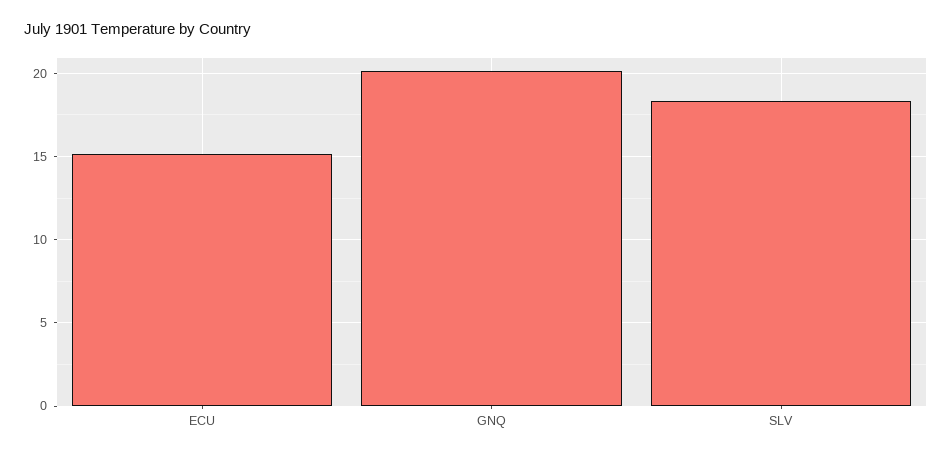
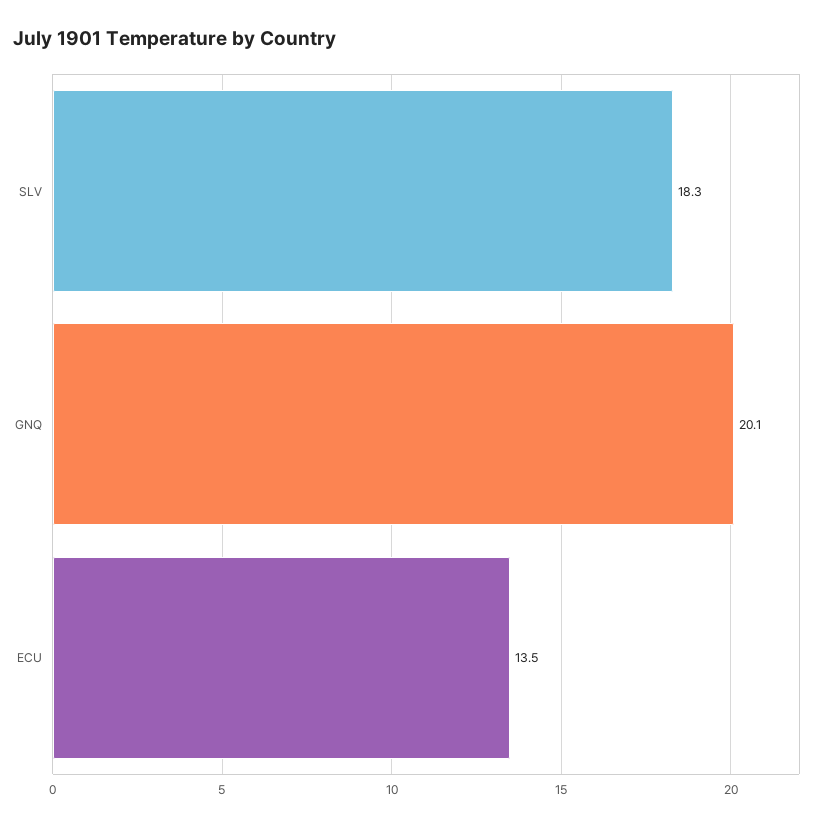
ECU: 15 -> 13.5

